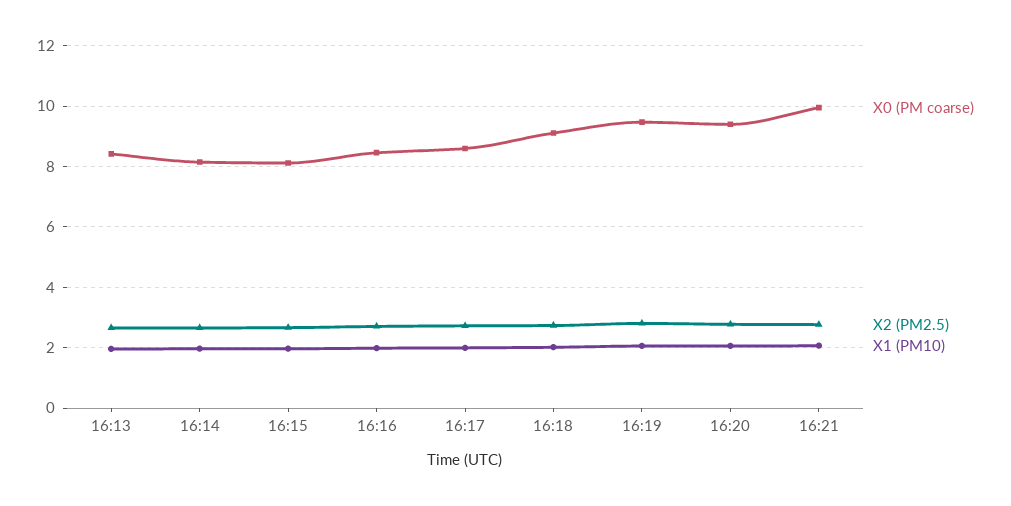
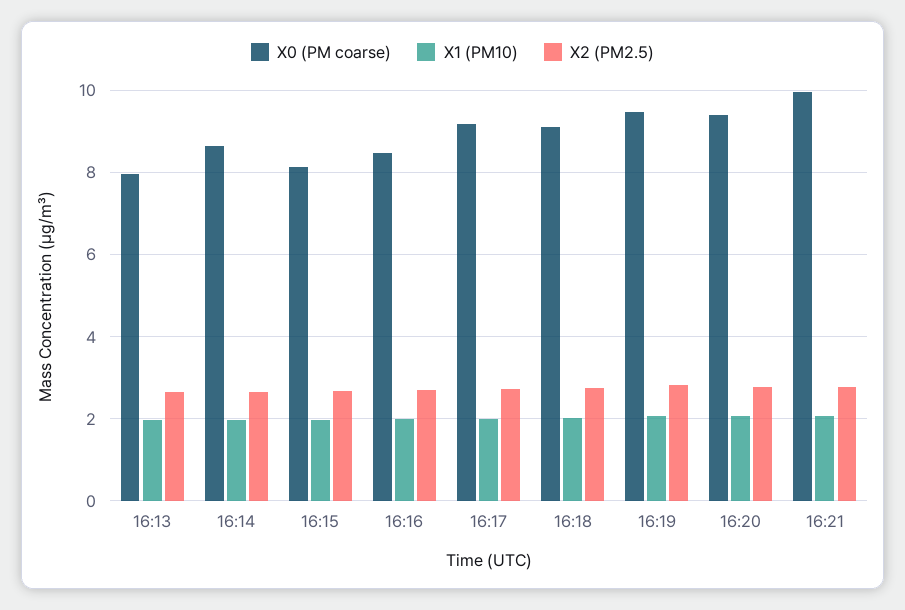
X0 (PM coarse), 16:13: 8.4 -> 8
X0 (PM coarse), 16:14: 8.2 -> 8.6
X0 (PM coarse), 16:17: 8.6 -> 9.2

